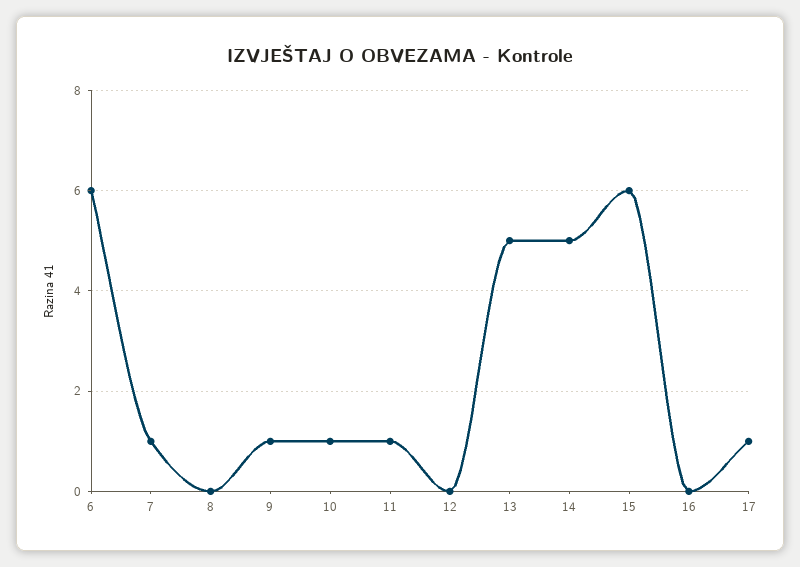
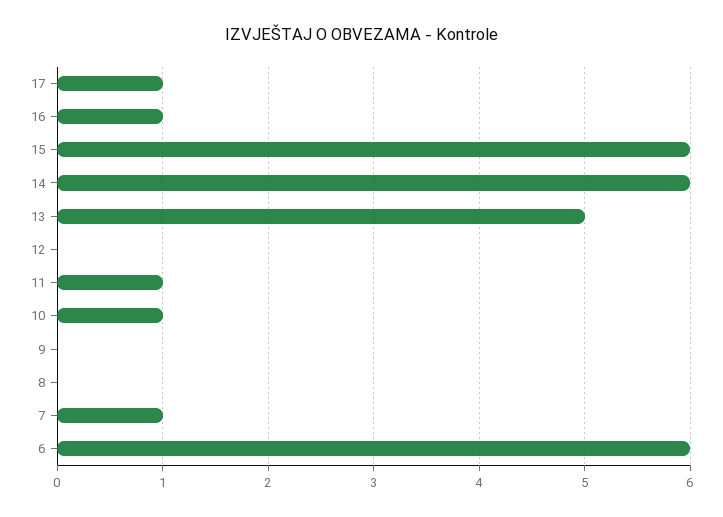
9: 1 -> 0
14: 5 -> 6
16: 0 -> 1

